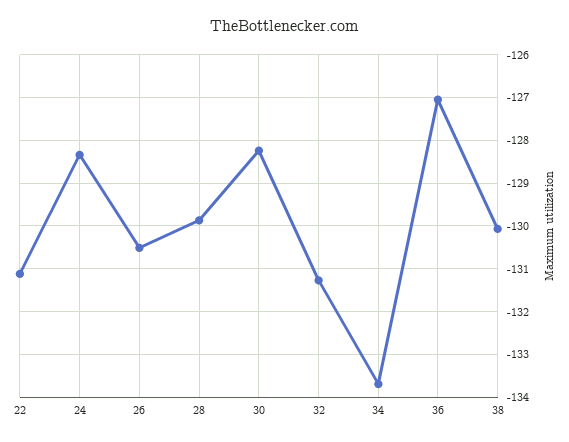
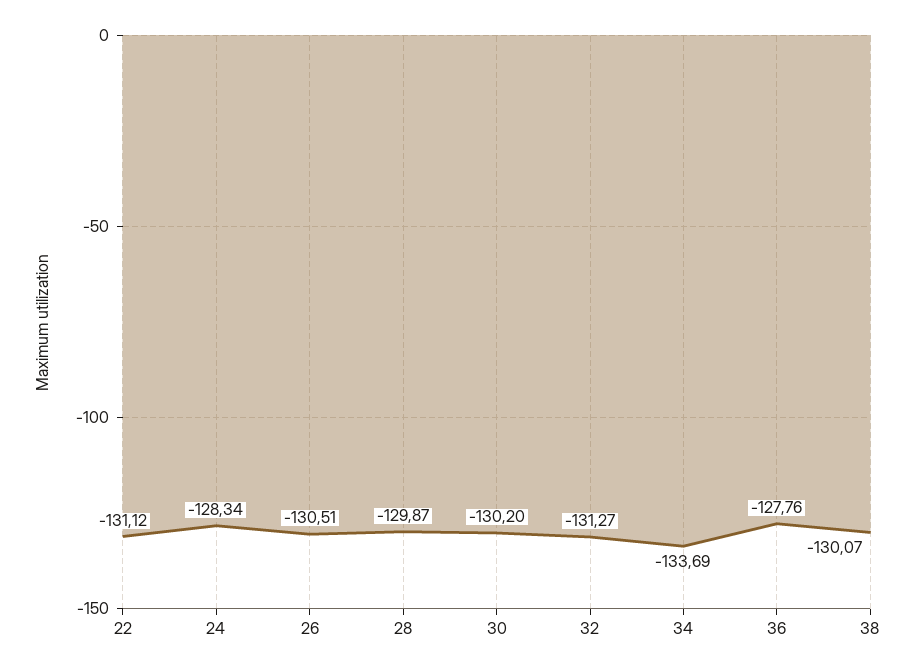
30: -128.2 -> -130.2
36: -127 -> -127.76

